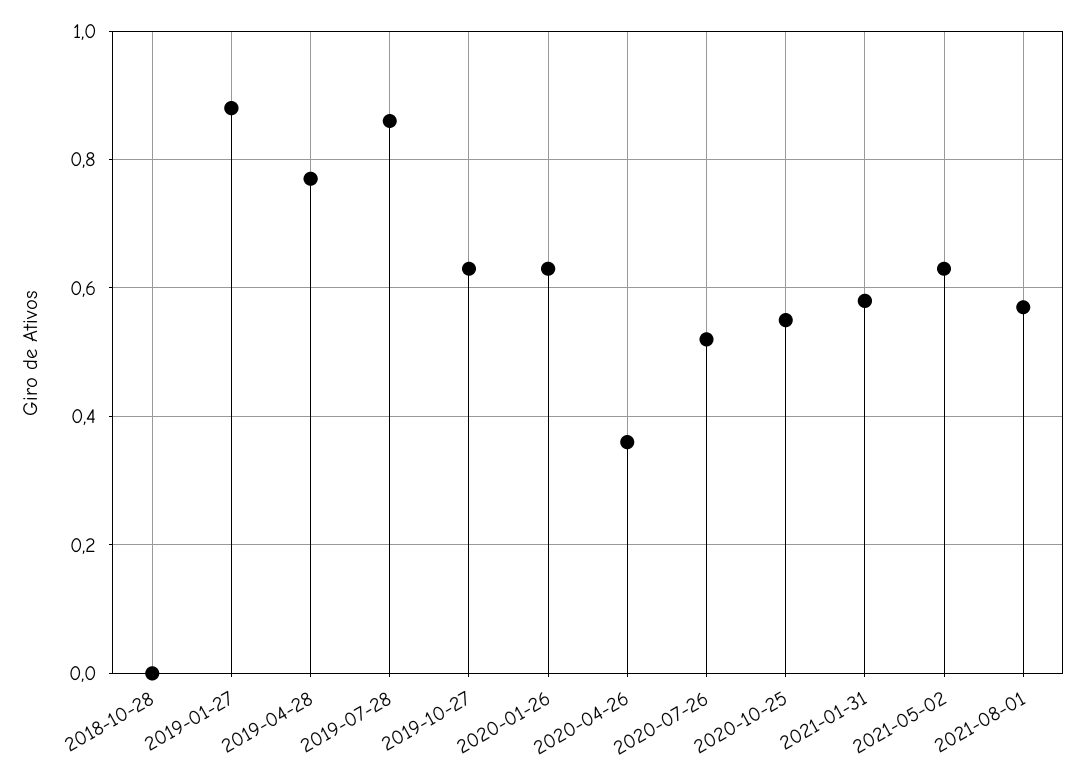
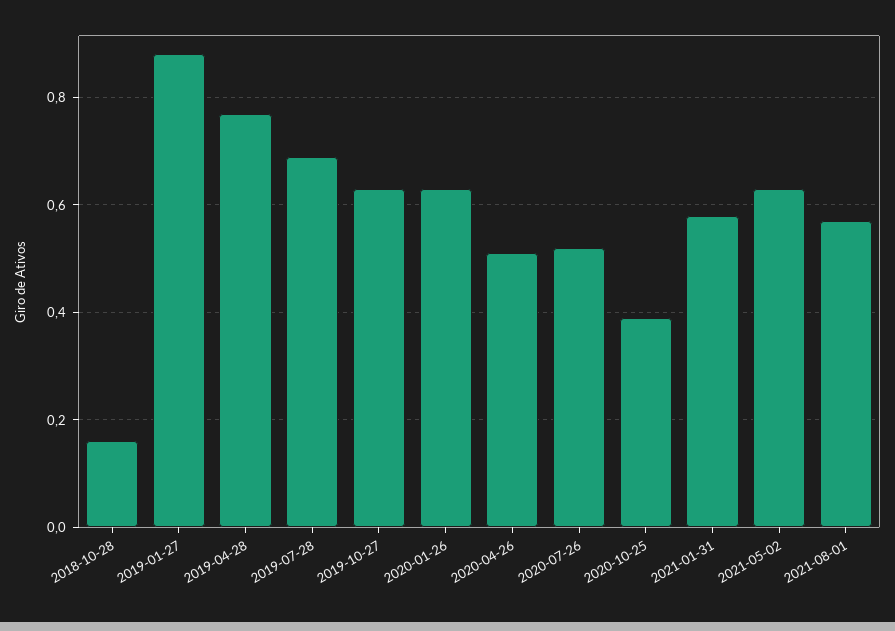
2018-10-28: 0 -> 0.15
2019-07-28: 0.85 -> 0.7
2020-04-26: 0.35 -> 0.5
2020-10-25: 0.55 -> 0.4

